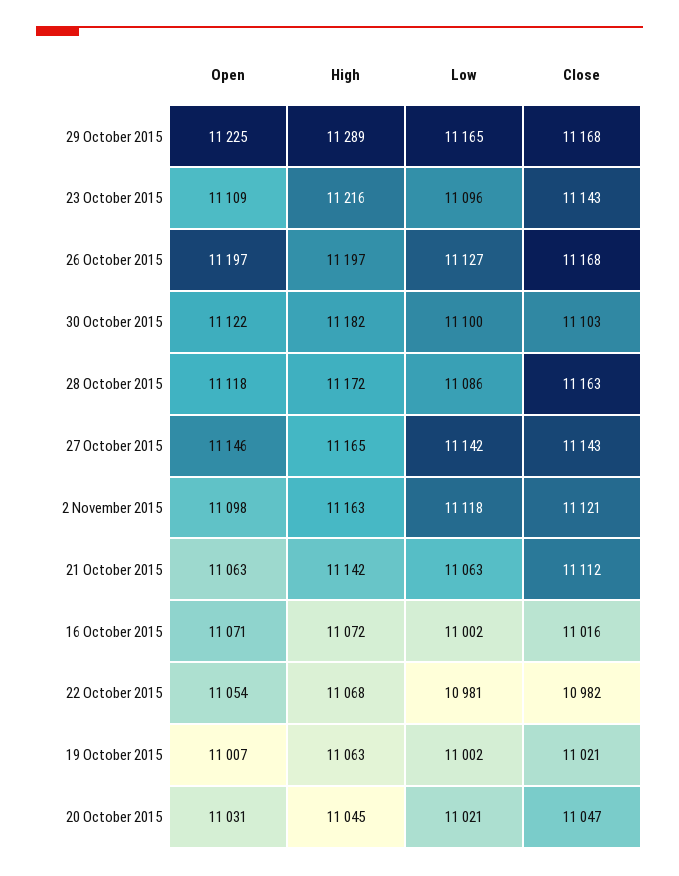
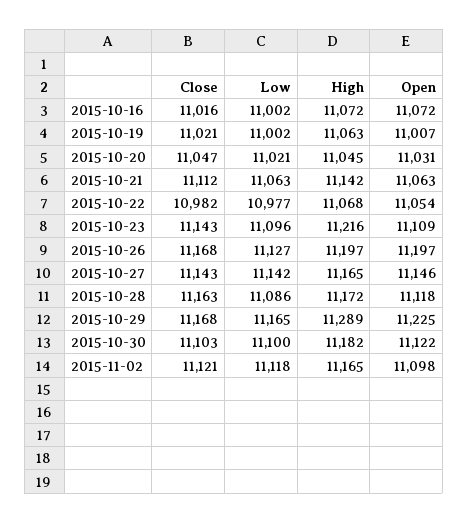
High, 2 November 2015: 11163 -> 11165
Open, 16 October 2015: 11071 -> 11072
Low, 22 October 2015: 10981 -> 10977

